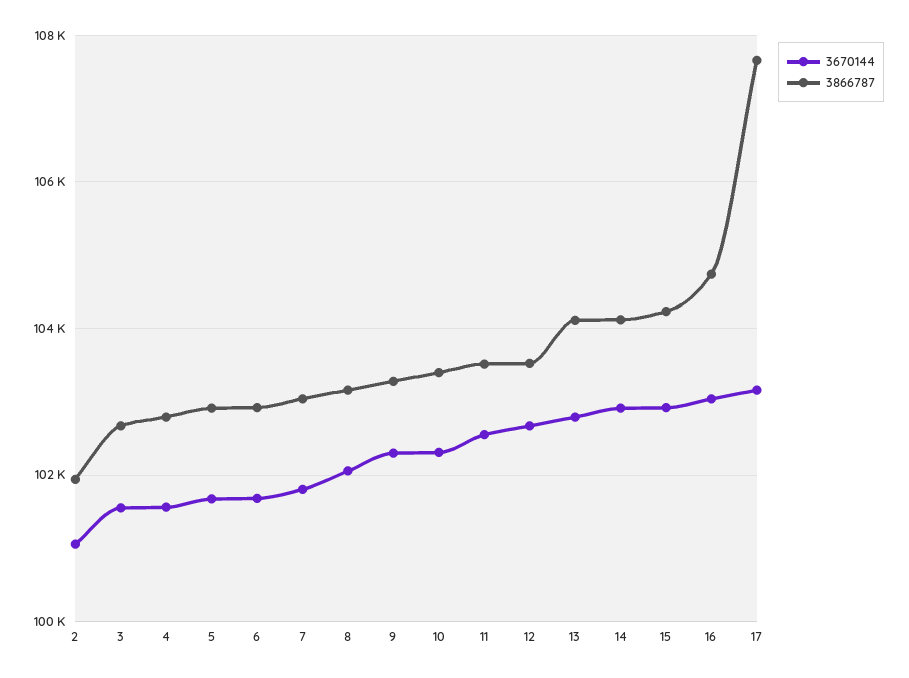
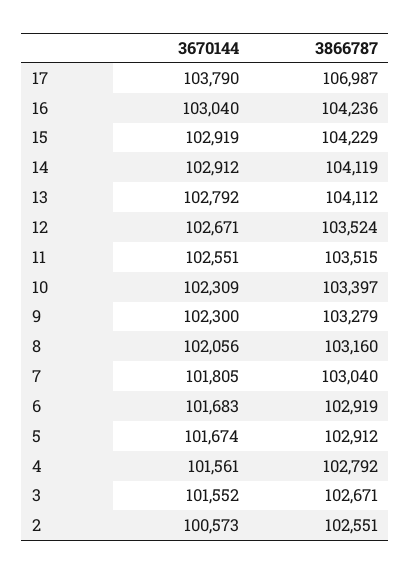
3670144, 2: 101000 -> 100573
3866787, 2: 102000 -> 102551
3866787, 16: 104800 -> 104236
3670144, 17: 103200 -> 103790
3866787, 17: 107600 -> 106987

